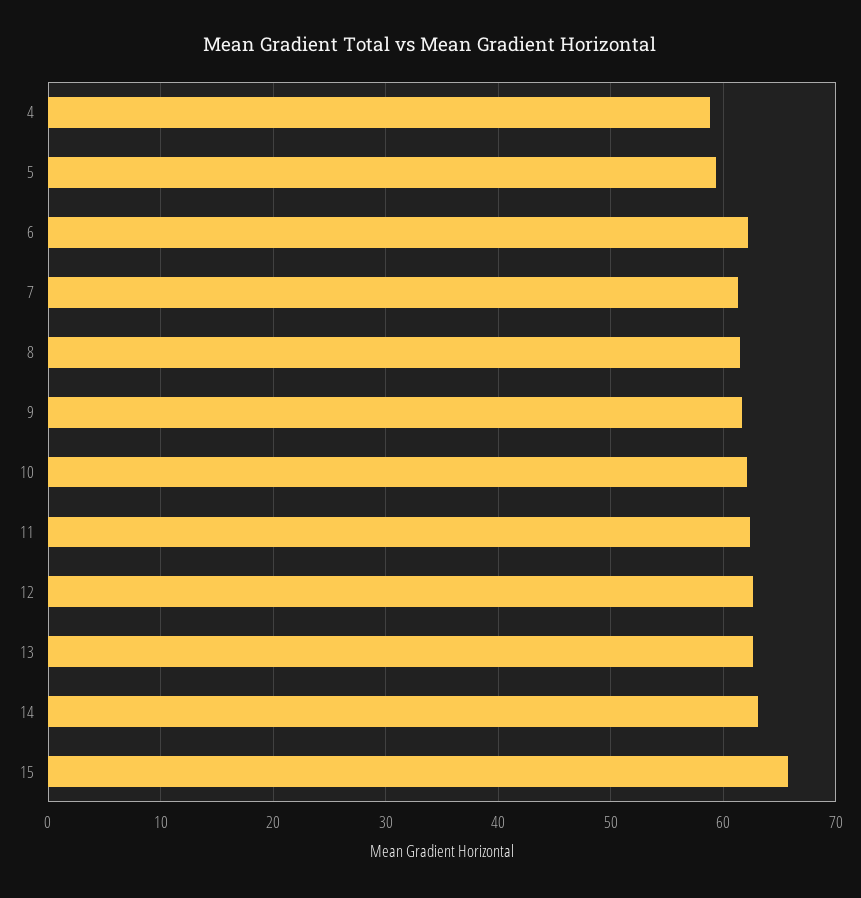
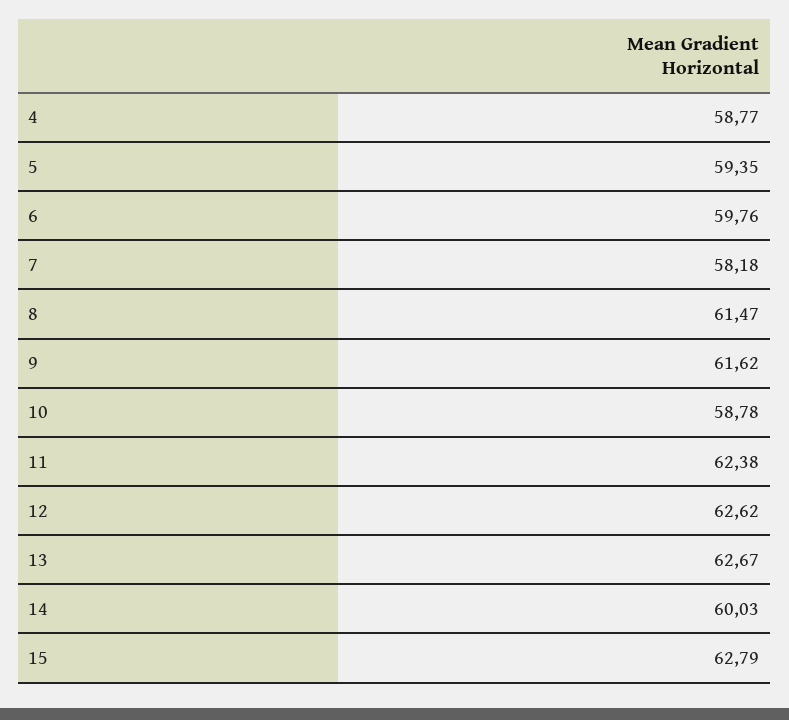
6: 62 -> 59.76
7: 61 -> 58.18
10: 62 -> 58.78
14: 63 -> 60.03
15: 66 -> 62.79

